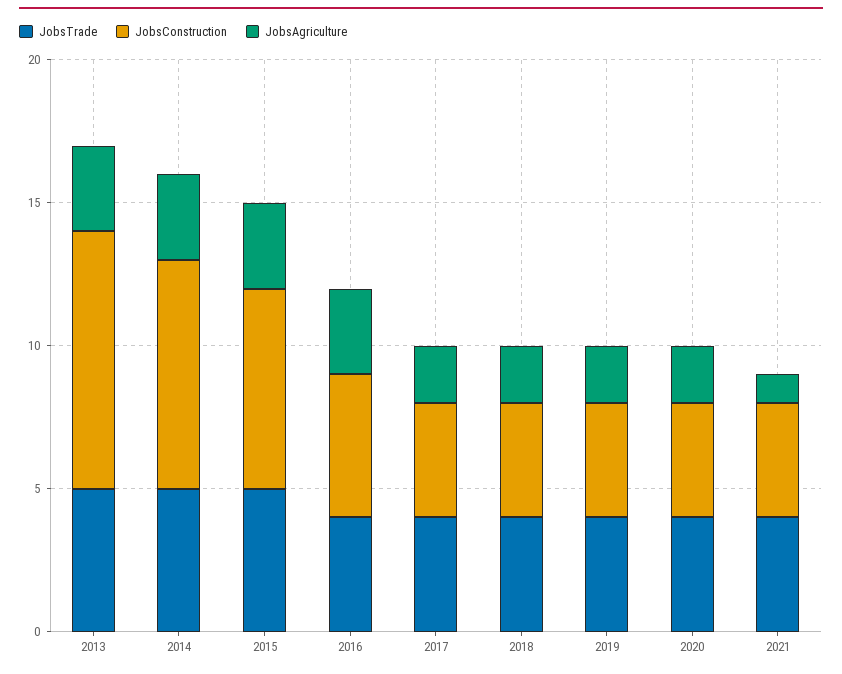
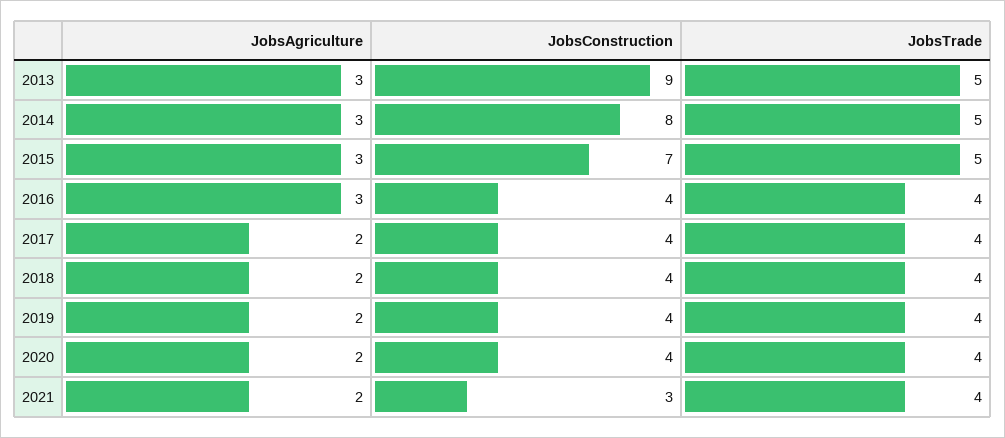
JobsConstruction, 2016: 5 -> 4
JobsConstruction, 2021: 4 -> 3
JobsAgriculture, 2021: 1 -> 2

